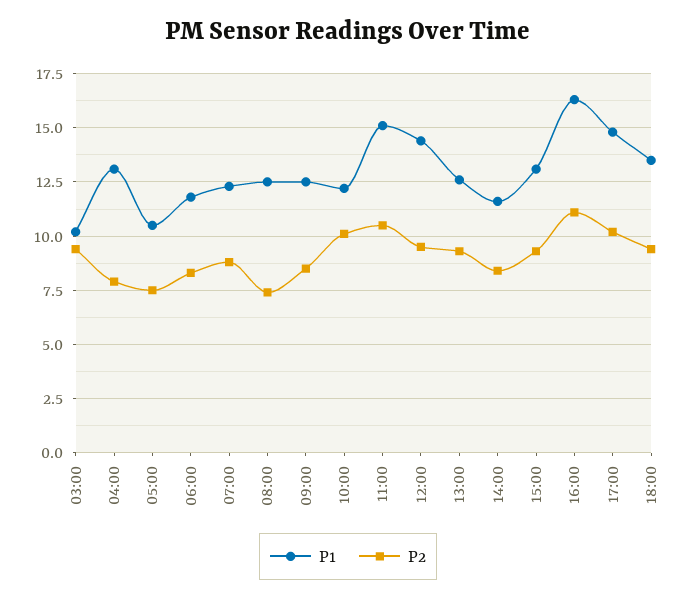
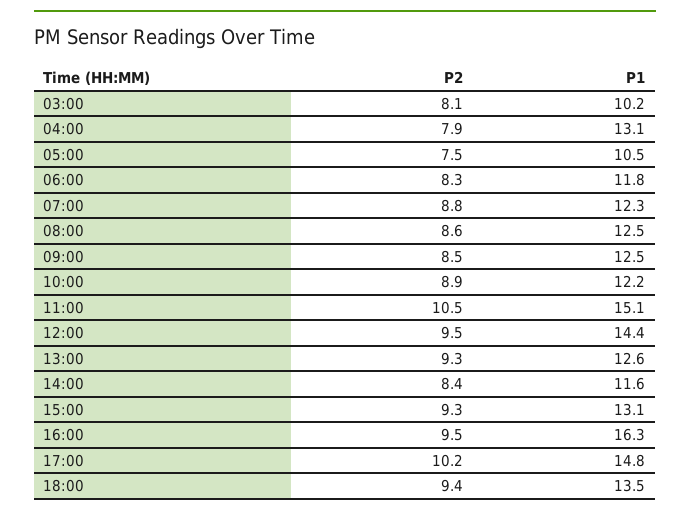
P2, 03:00: 9.5 -> 8.1
P2, 08:00: 7.5 -> 8.6
P2, 10:00: 10 -> 8.9
P2, 16:00: 11 -> 9.5

